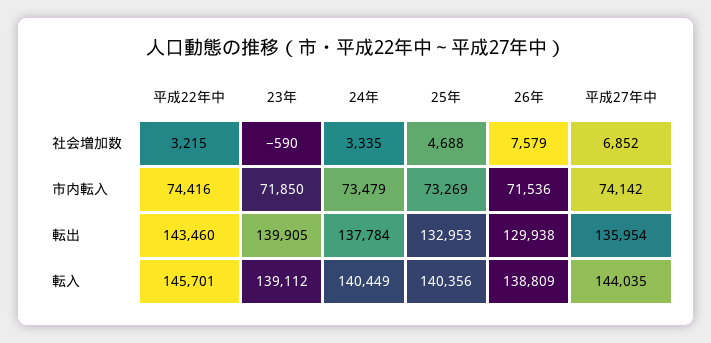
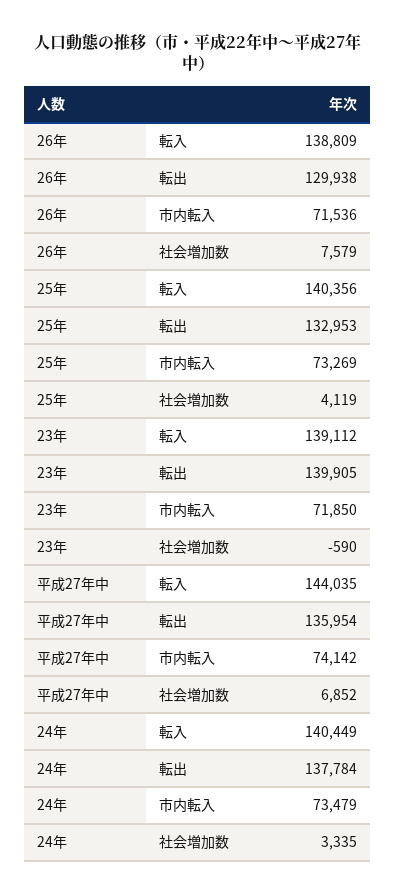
平成22年中, 社会増加数: 3215 -> none
25年, 社会増加数: 4688 -> 4119
平成22年中, 市内転入: 74416 -> none
平成22年中, 転出: 143460 -> none
平成22年中, 転入: 145701 -> none

